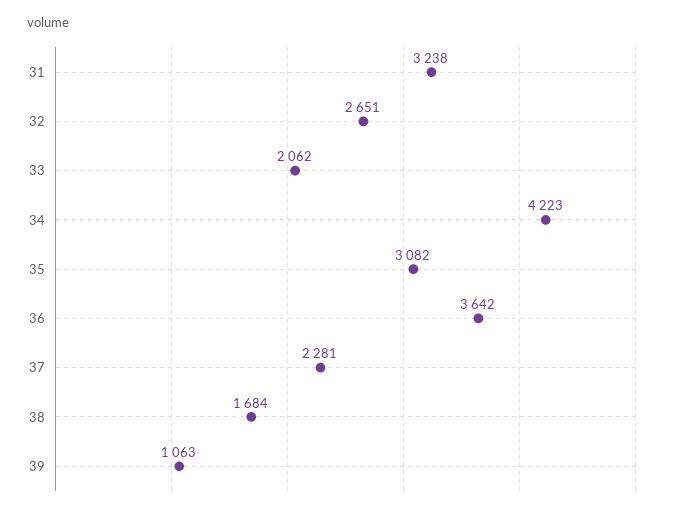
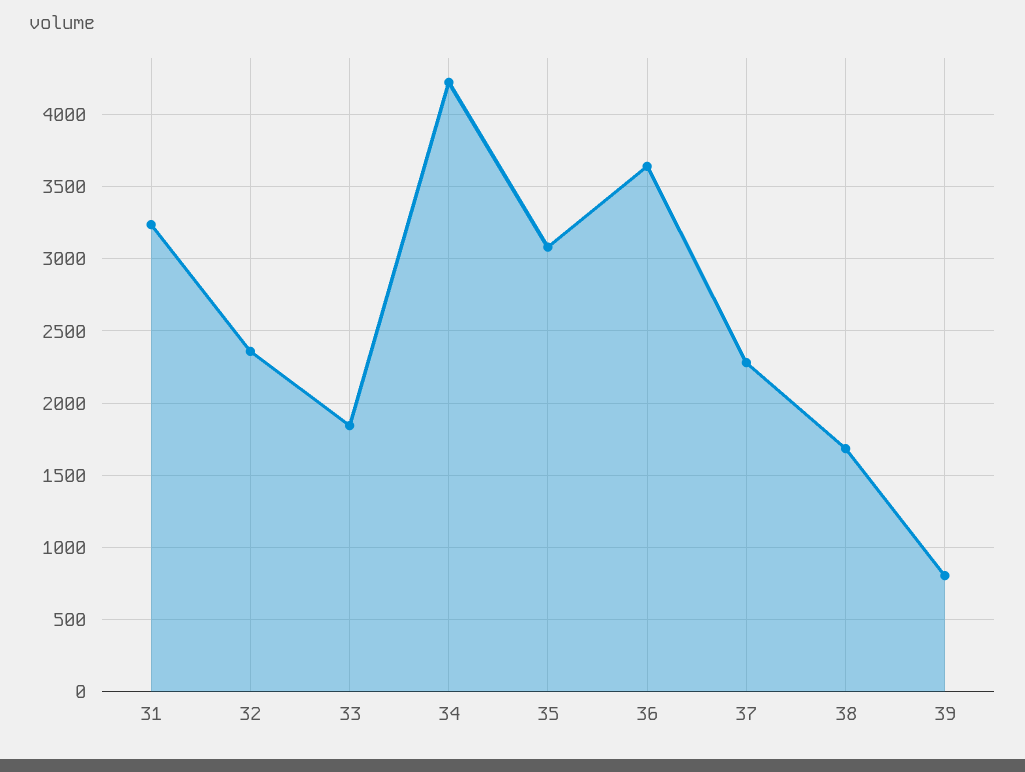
32: 2651 -> 2350
33: 2062 -> 1850
39: 1063 -> 800

